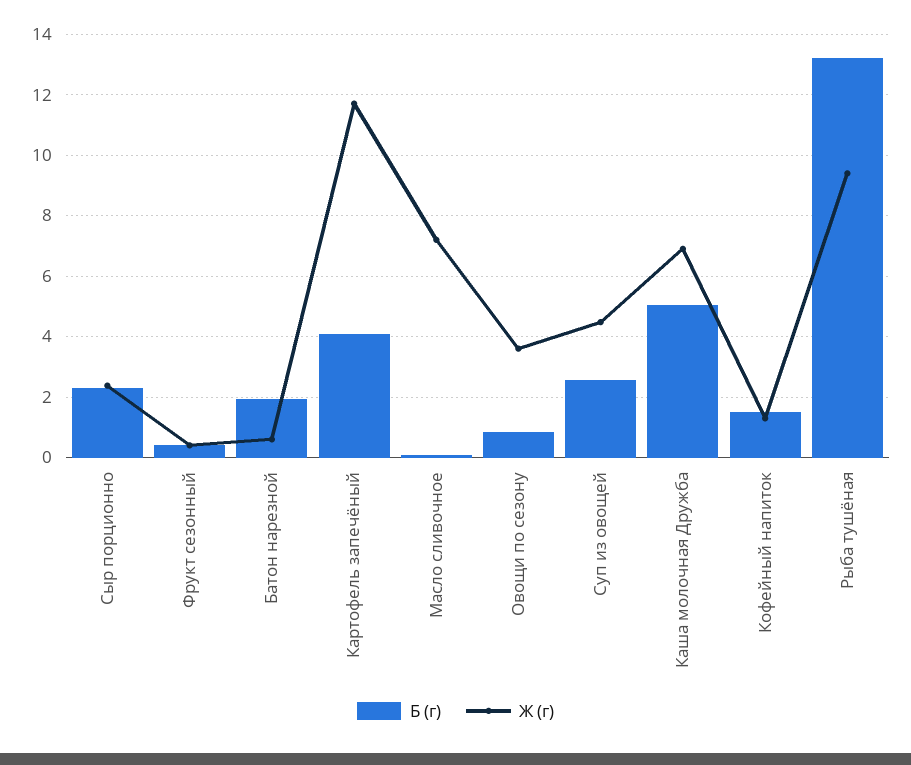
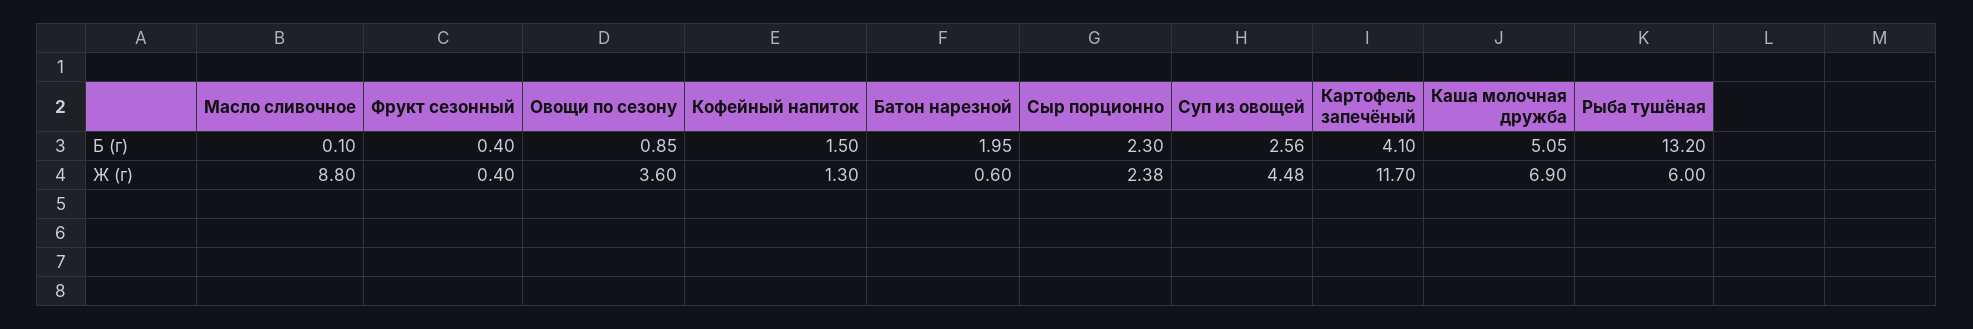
Ж (г), Масло сливочное: 7.2 -> 8.8
Ж (г), Рыба тушёная: 9.4 -> 6

